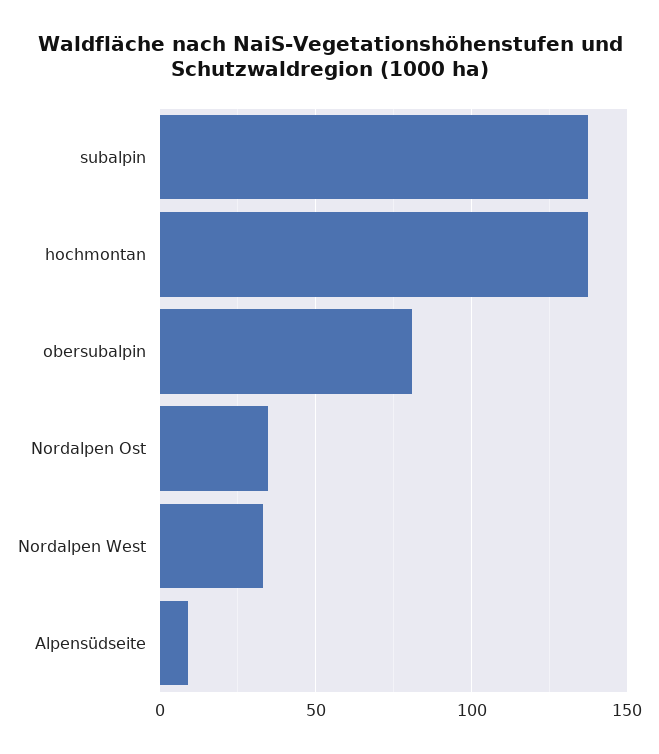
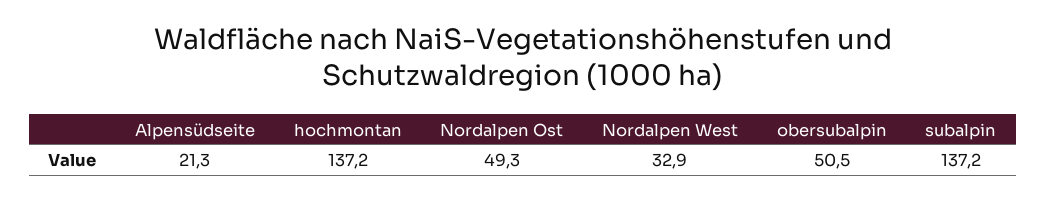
obersubalpin: 80 -> 50.5
Nordalpen Ost: 35 -> 49.3
Alpensüdseite: 10 -> 21.3

